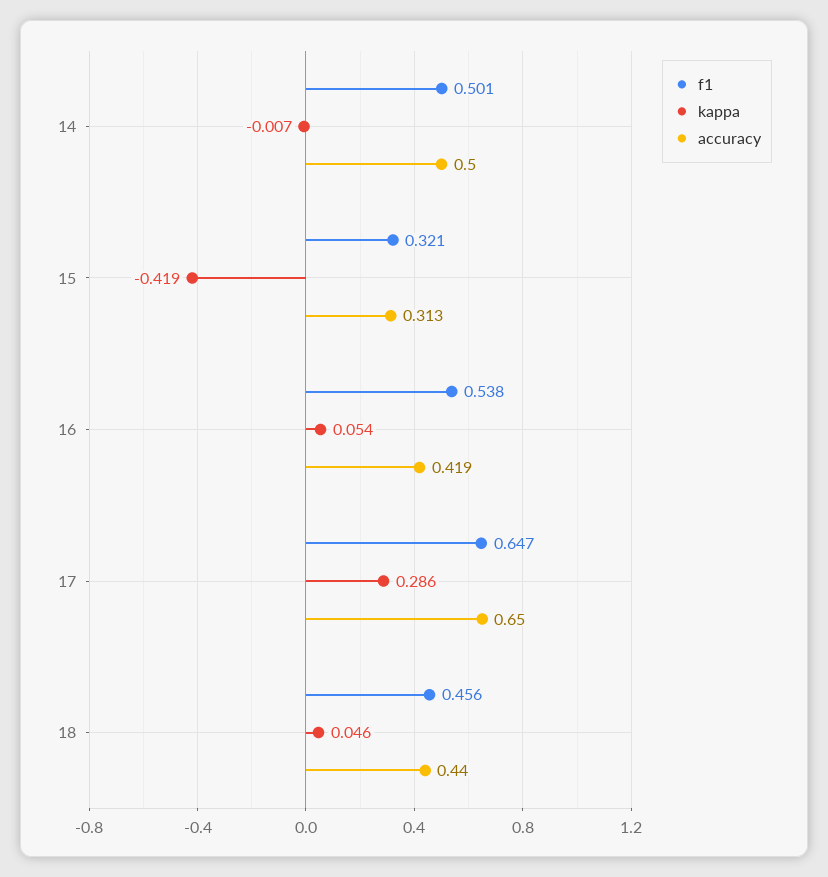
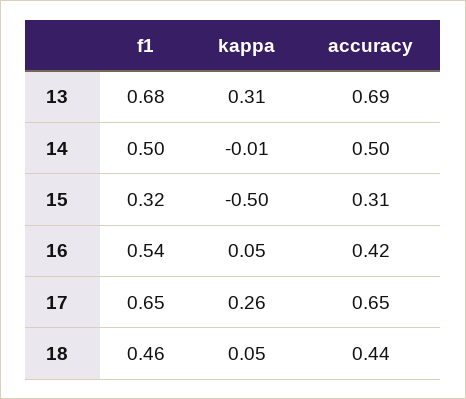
kappa, 15: -0.419 -> -0.5
kappa, 17: 0.286 -> 0.26
f1, 13: none -> 0.68
kappa, 13: none -> 0.31
accuracy, 13: none -> 0.69

